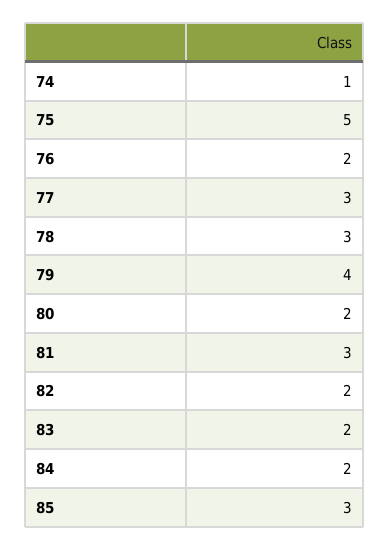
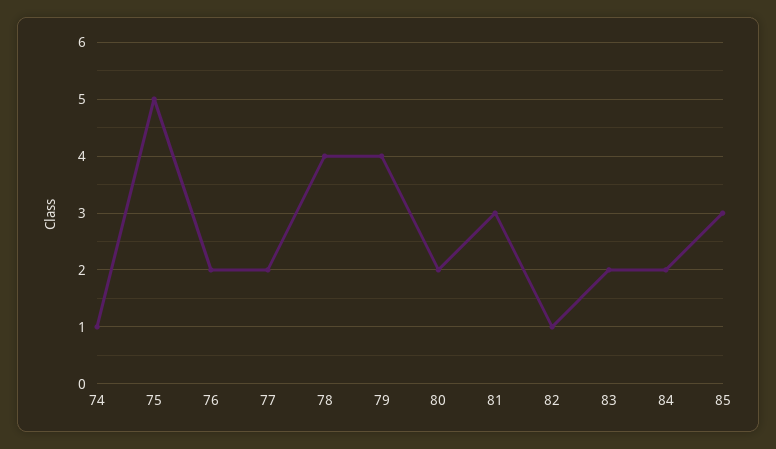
77: 3 -> 2
78: 3 -> 4
82: 2 -> 1

